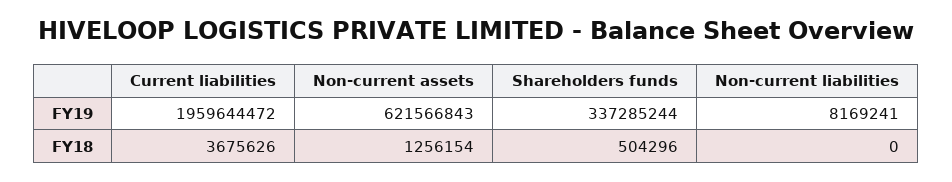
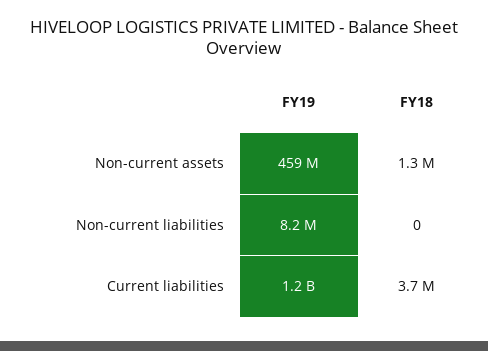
Current liabilities, FY19: 1959644472 -> 1200000000
Non-current assets, FY19: 621566843 -> 459000000
Shareholders funds, FY19: 337285244 -> none
Shareholders funds, FY18: 504296 -> none

